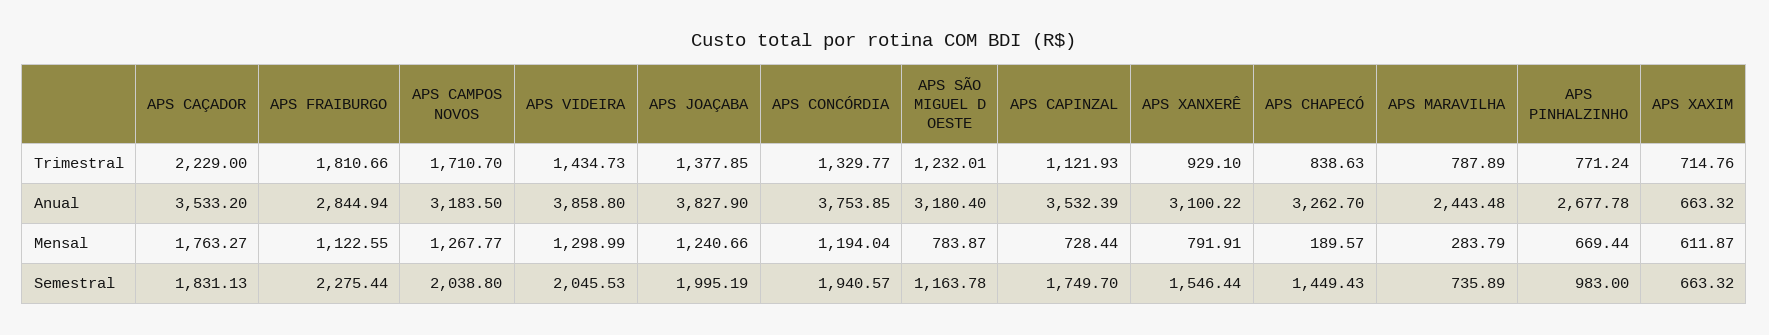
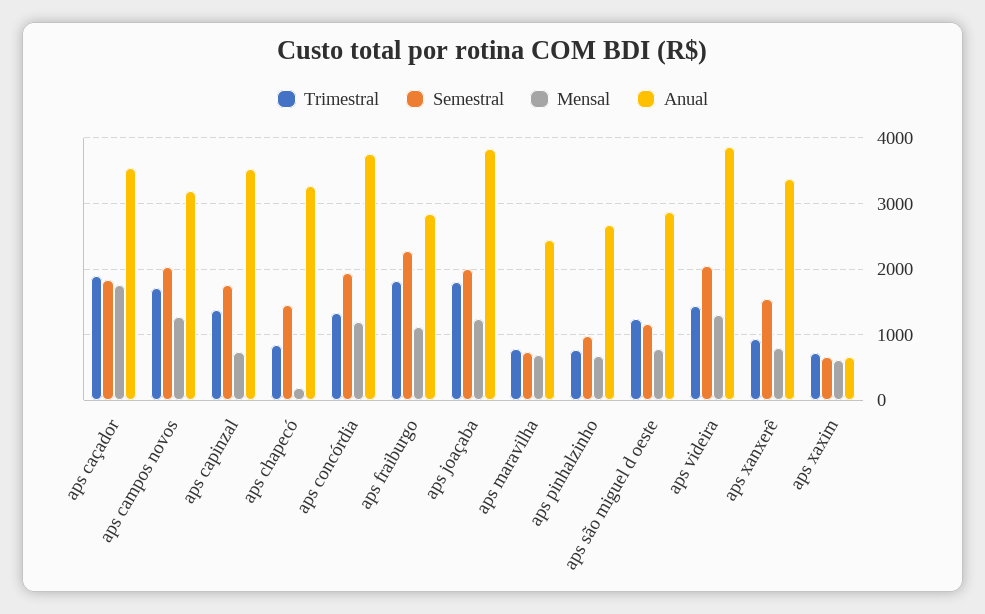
Trimestral, APS CAÇADOR: 2229 -> 1900
Trimestral, APS JOAÇABA: 1377.85 -> 1800
Trimestral, APS CAPINZAL: 1121.93 -> 1400
Anual, APS SÃO MIGUEL D OESTE: 3180.4 -> 2900
Anual, APS XANXERÊ: 3100.22 -> 3400
Mensal, APS MARAVILHA: 283.79 -> 700

